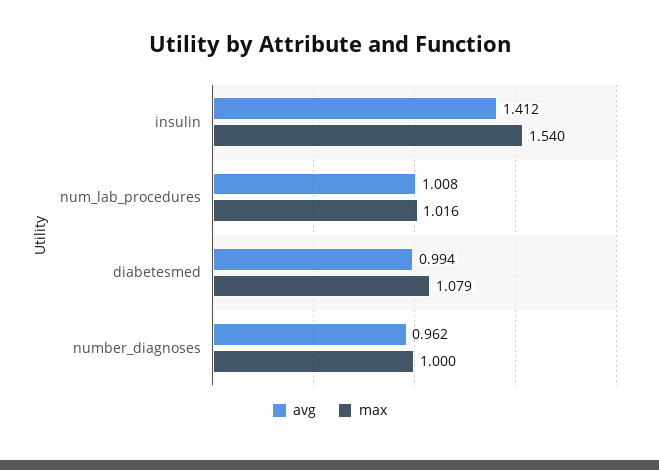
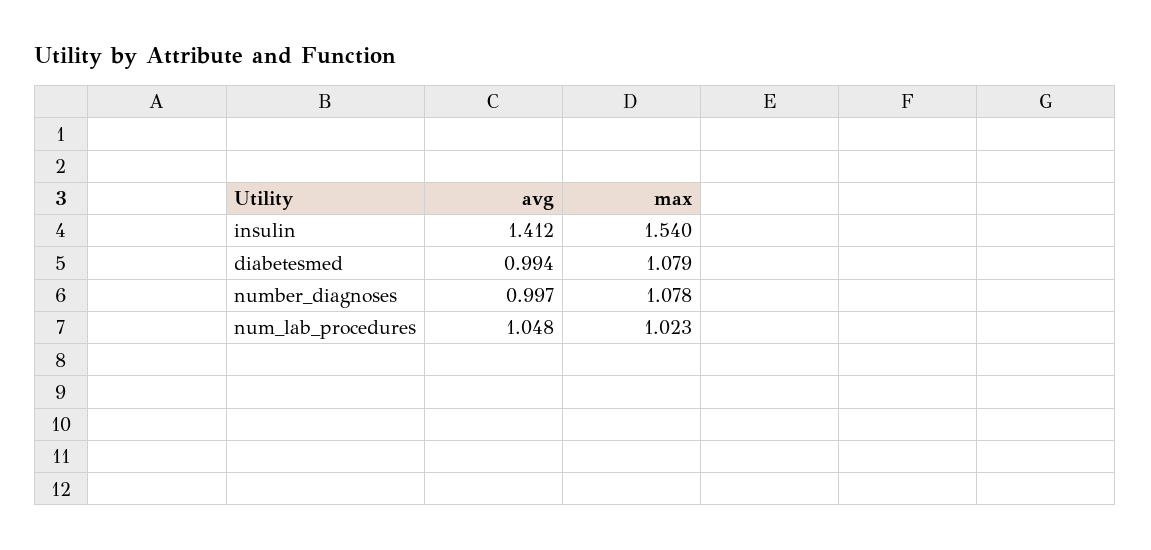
avg, num_lab_procedures: 1.008 -> 1.048
max, num_lab_procedures: 1.016 -> 1.023
avg, number_diagnoses: 0.962 -> 0.997
max, number_diagnoses: 1 -> 1.078

